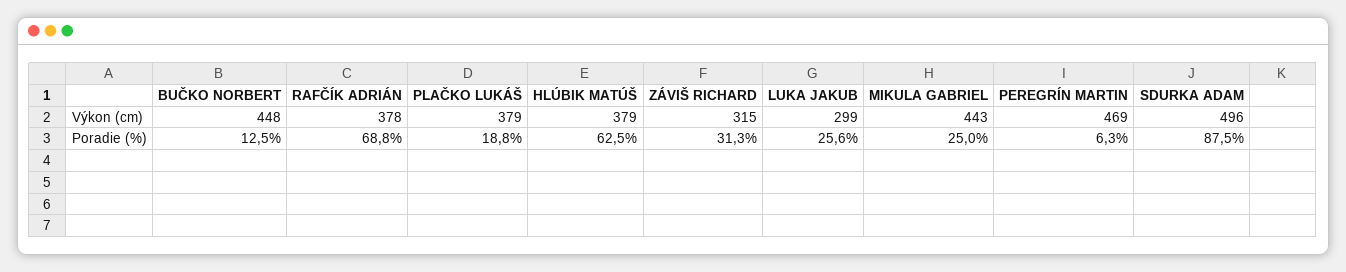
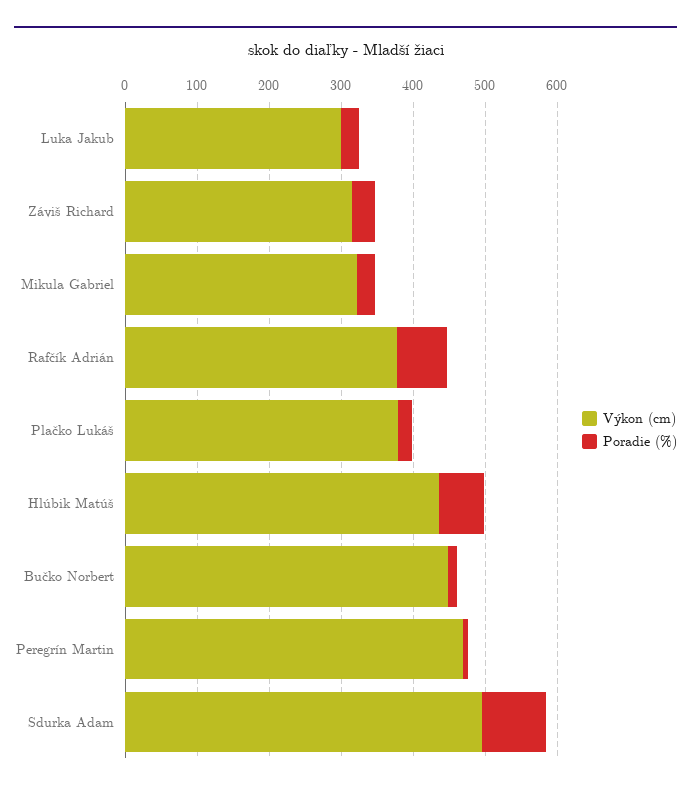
Výkon (cm), HLÚBIK MATÚŠ: 379 -> 440
Výkon (cm), MIKULA GABRIEL: 443 -> 320

